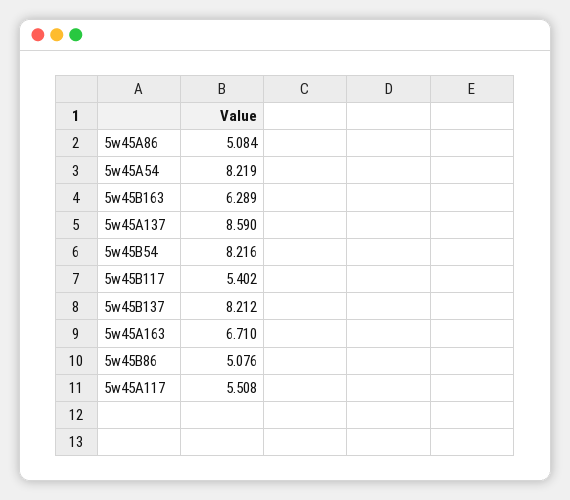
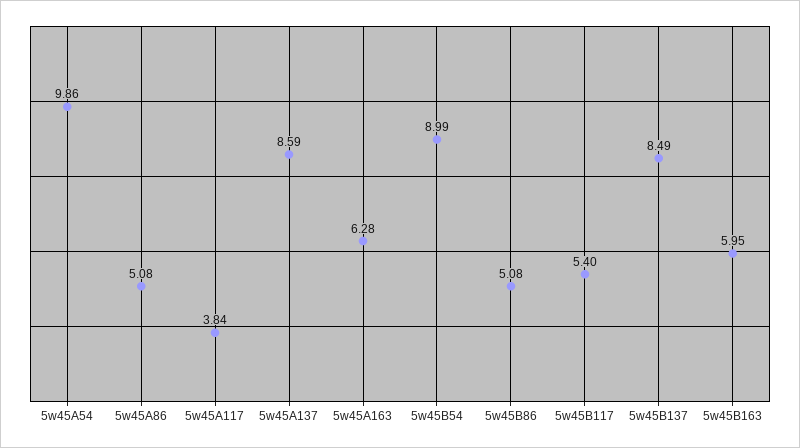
5w45A54: 8.219 -> 9.86
5w45B163: 6.289 -> 5.95
5w45B54: 8.216 -> 8.99
5w45B137: 8.212 -> 8.49
5w45A163: 6.71 -> 6.28
5w45A117: 5.508 -> 3.84

